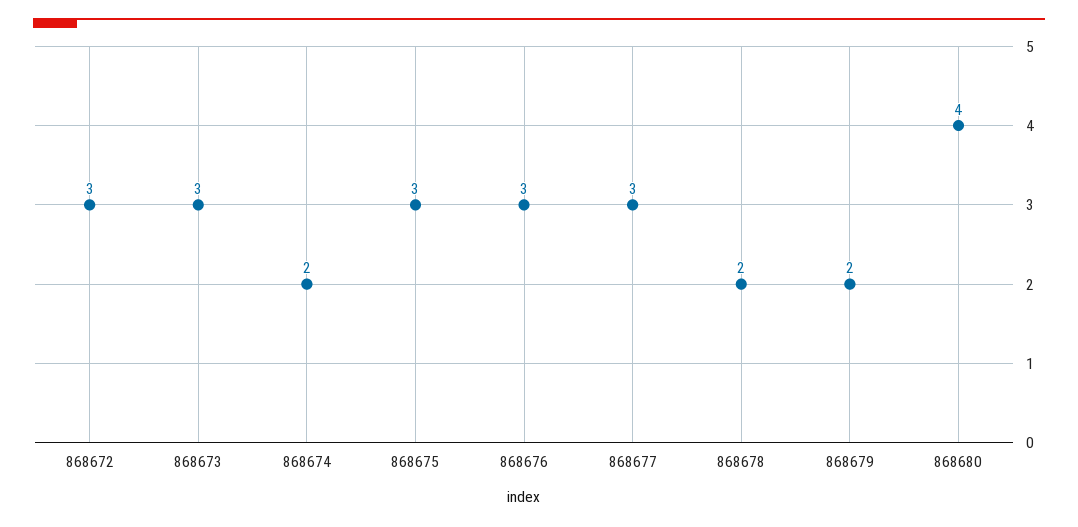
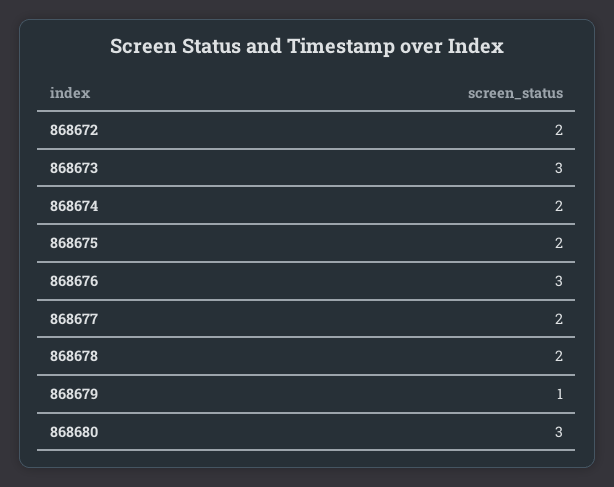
868672: 3 -> 2
868675: 3 -> 2
868677: 3 -> 2
868679: 2 -> 1
868680: 4 -> 3

